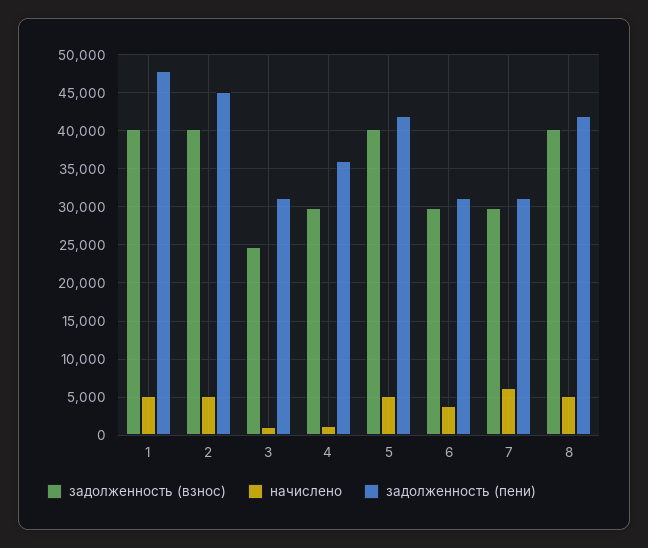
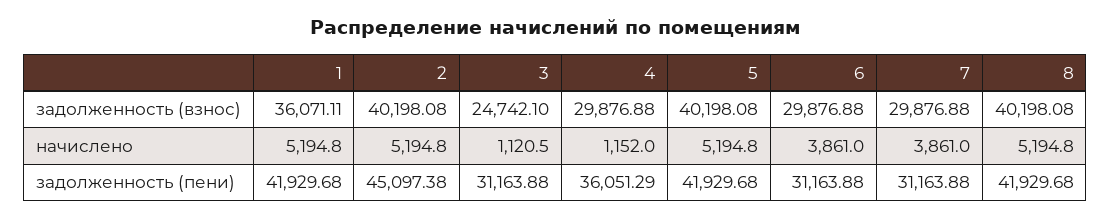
задолженность (взнос), 1: 40000 -> 36071.11
задолженность (пени), 1: 48000 -> 41929.68
начислено, 7: 6000 -> 3861

